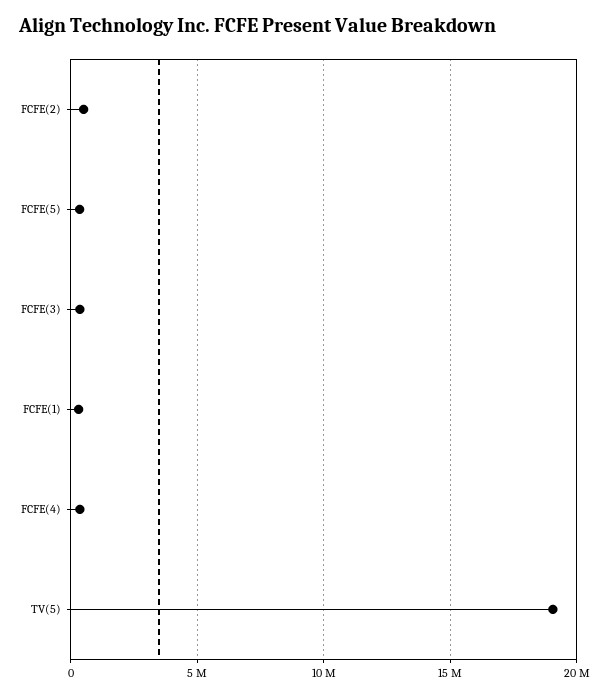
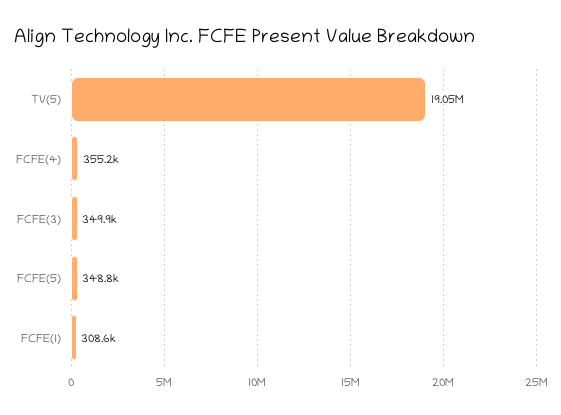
FCFE(2): 500000 -> none

